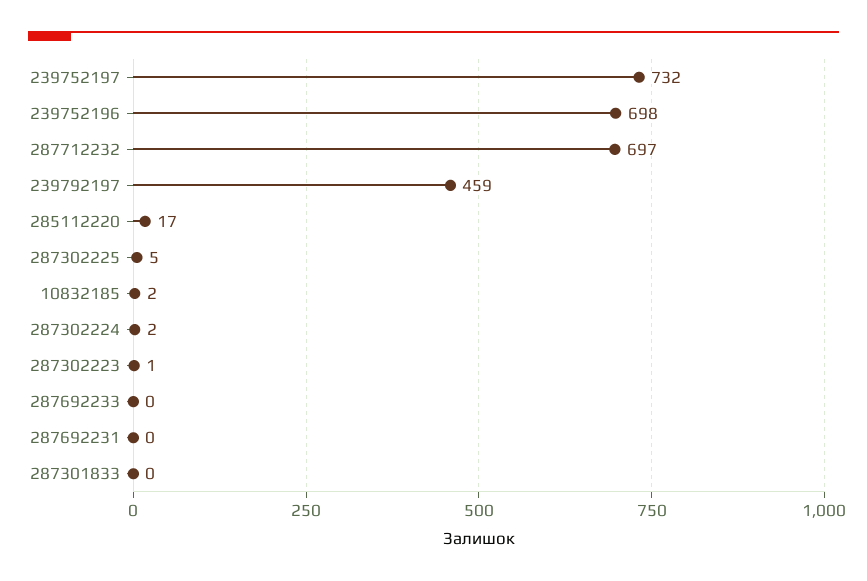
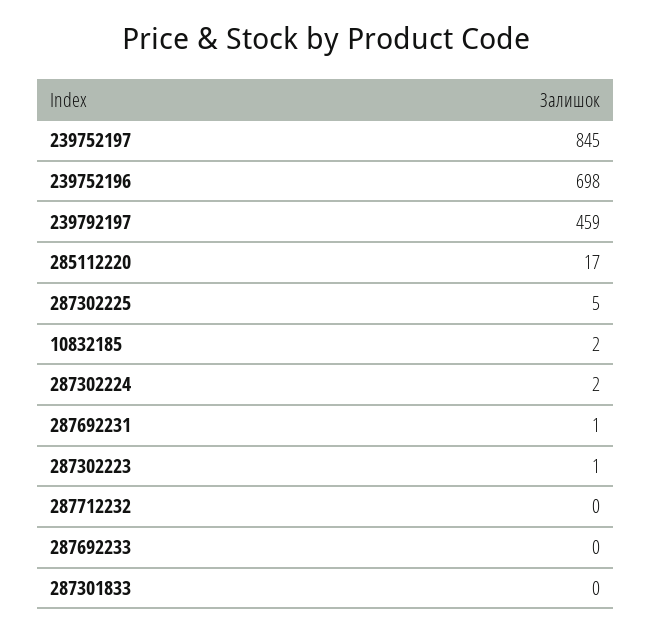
239752197: 732 -> 845
287712232: 697 -> 0
287692231: 0 -> 1

